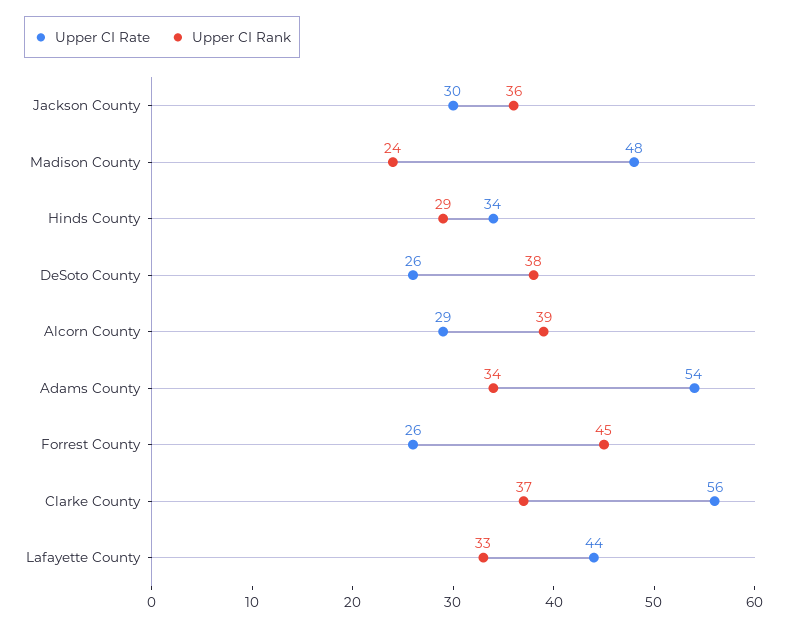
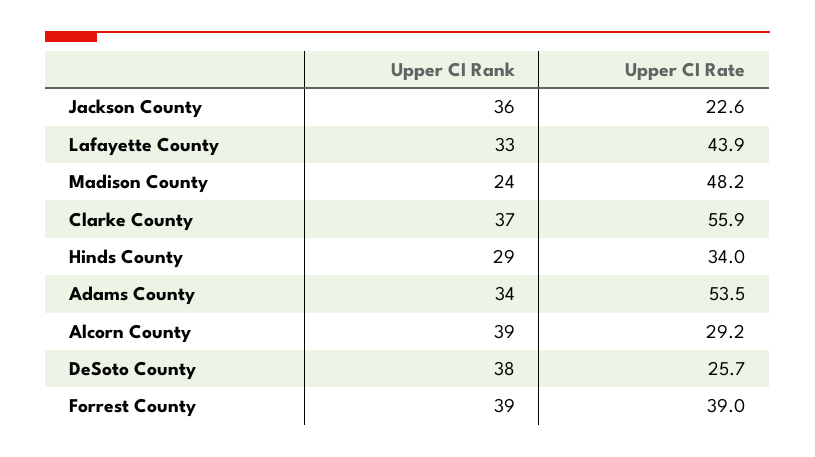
Upper CI Rate, Jackson County: 30 -> 22.6
Upper CI Rate, Forrest County: 26 -> 39
Upper CI Rank, Forrest County: 45 -> 39

